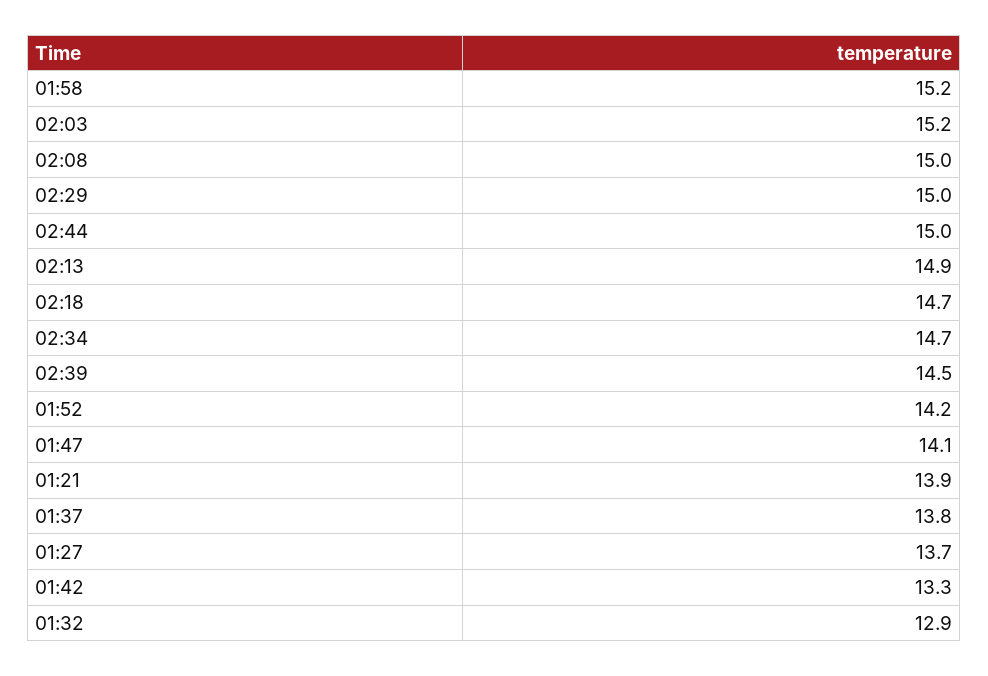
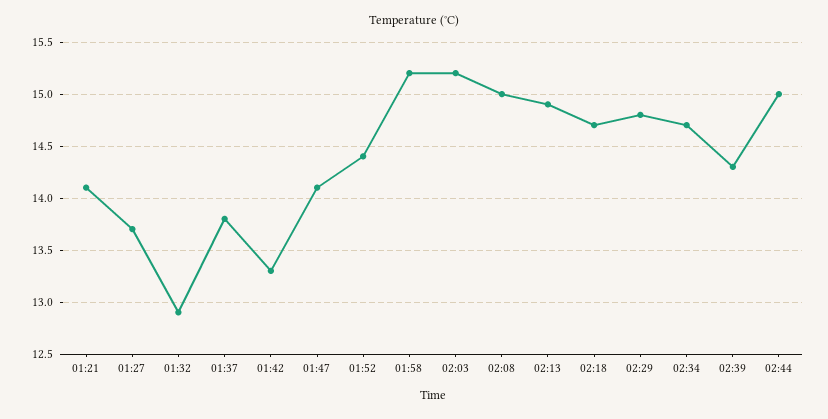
02:29: 15 -> 14.8
02:39: 14.5 -> 14.3
01:52: 14.2 -> 14.4
01:21: 13.9 -> 14.1

